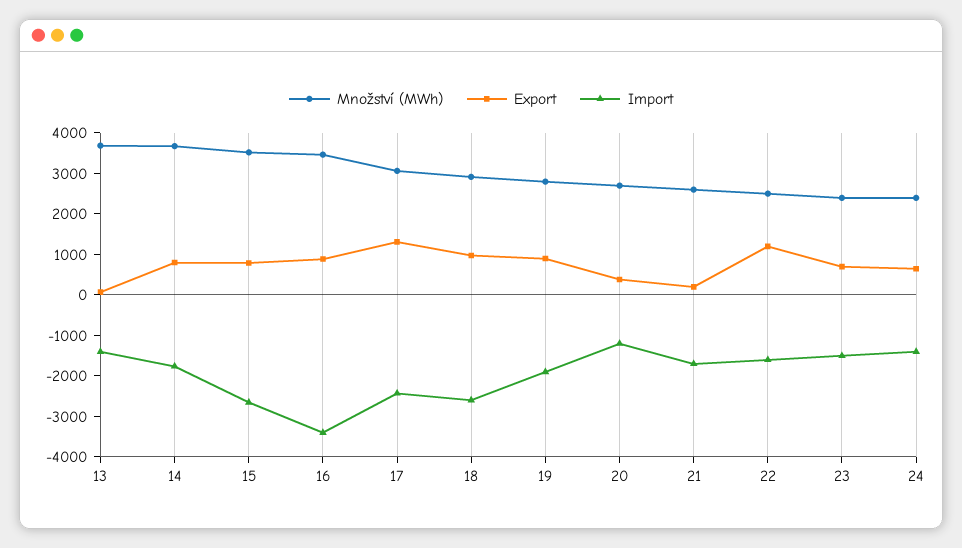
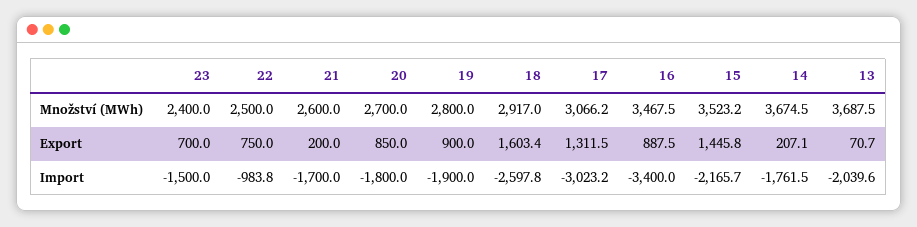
Import, 13: -1400 -> -2039.6
Export, 14: 800 -> 207.1
Export, 15: 800 -> 1445.8
Import, 15: -2600 -> -2165.7
Import, 17: -2400 -> -3023.2
Export, 18: 1000 -> 1603.4
Export, 20: 400 -> 850
Import, 20: -1200 -> -1800
Export, 22: 1200 -> 750
Import, 22: -1600 -> -983.8
Množství (MWh), 24: 2400 -> none
Export, 24: 600 -> none
Import, 24: -1400 -> none

